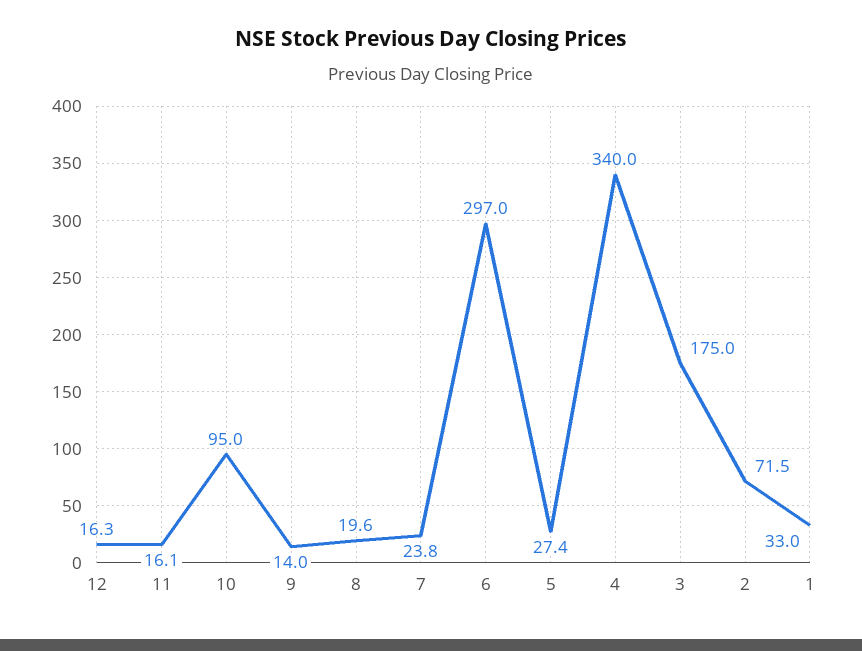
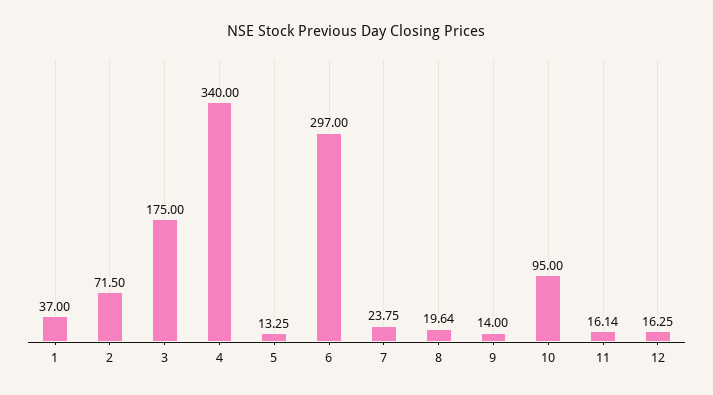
5: 27.4 -> 13.25
1: 33 -> 37

